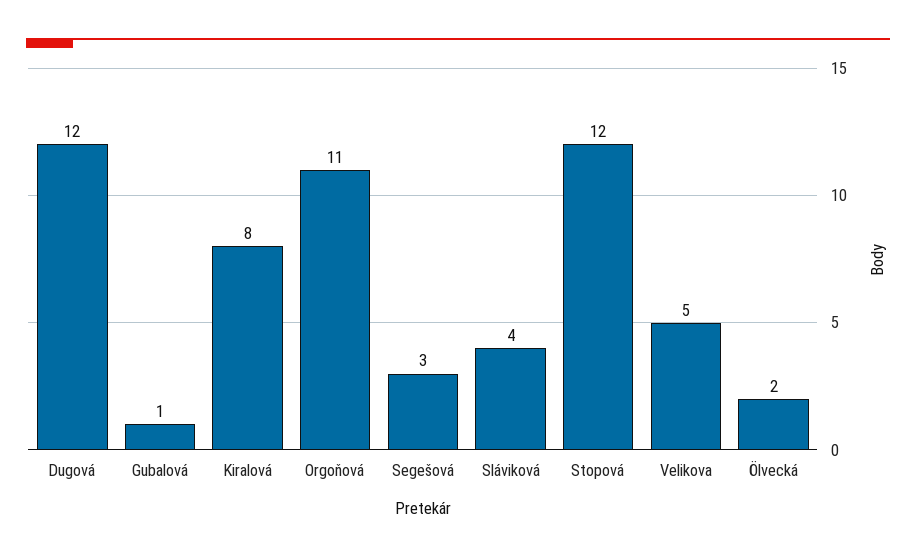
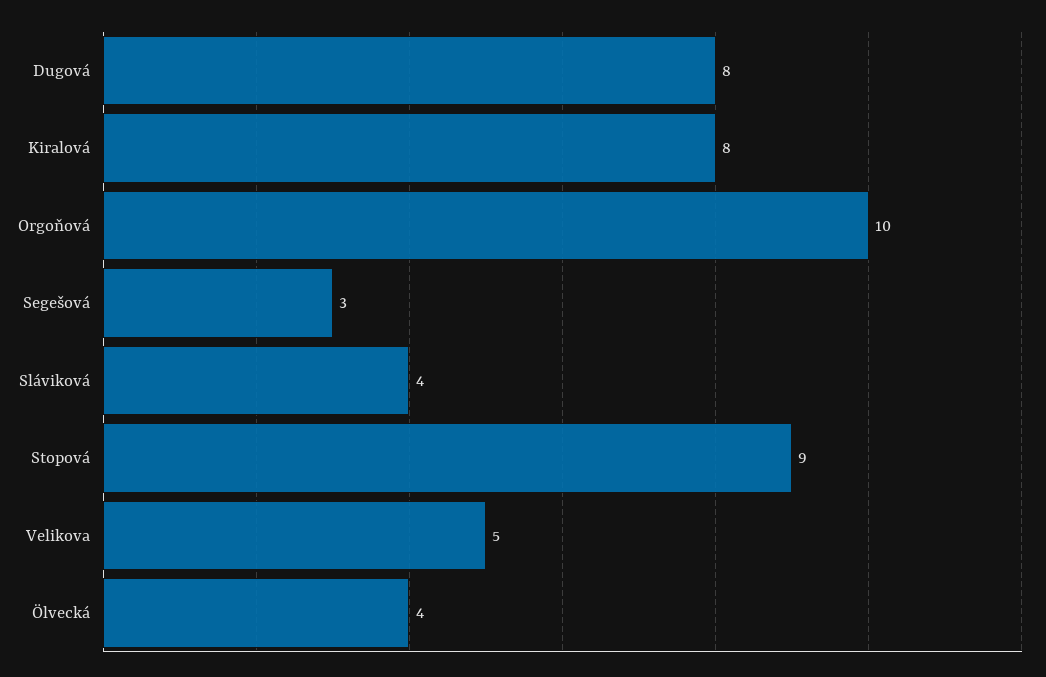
Dugová: 12 -> 8
Gubalová: 1 -> none
Orgoňová: 11 -> 10
Stopová: 12 -> 9
Ölvecká: 2 -> 4

